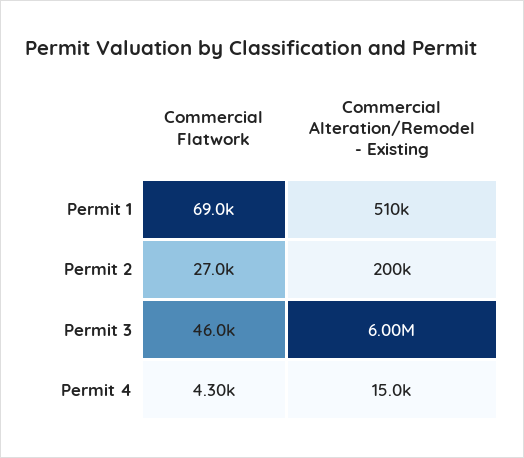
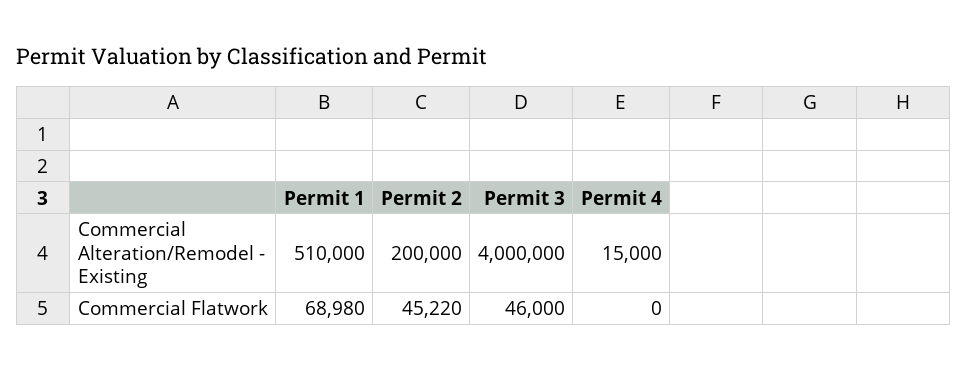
Commercial Flatwork, Permit 2: 27000 -> 45220
Commercial Alteration/Remodel - Existing, Permit 3: 6000000 -> 4000000
Commercial Flatwork, Permit 4: 4300 -> 0

